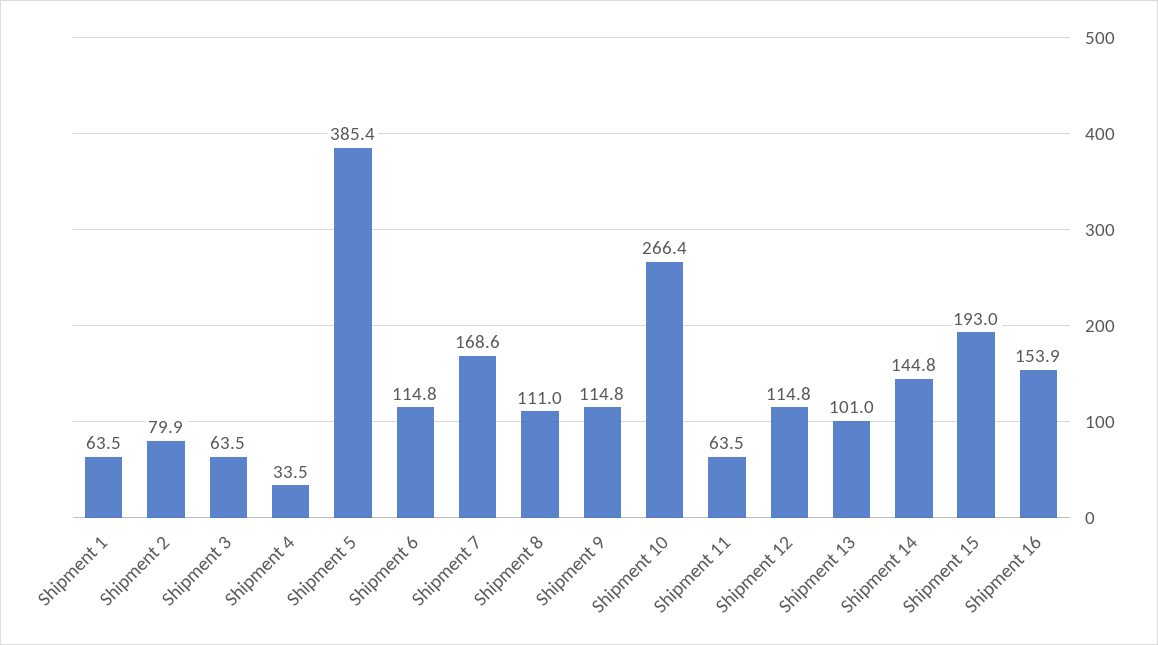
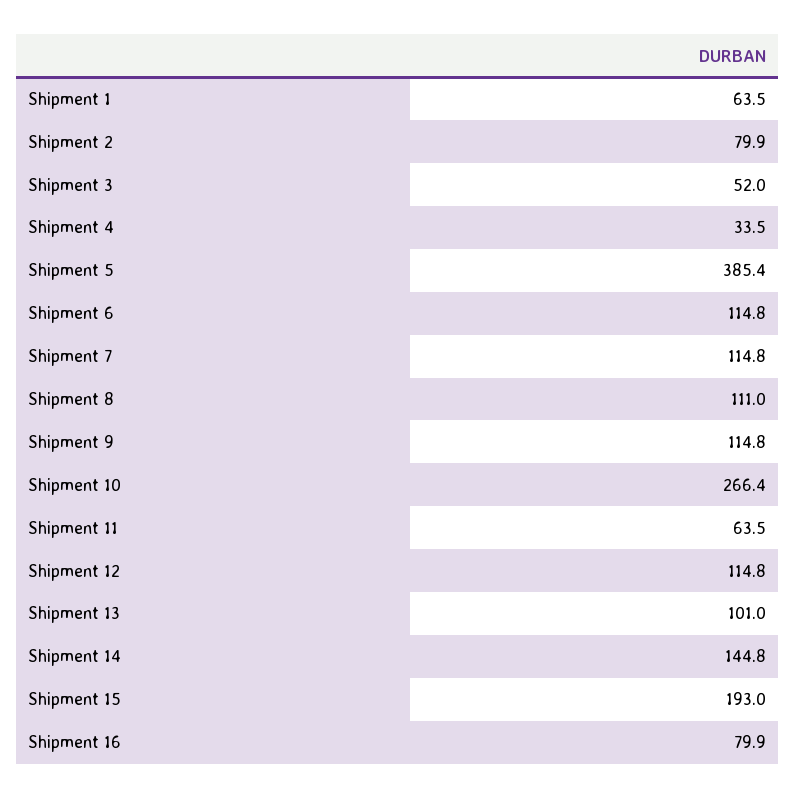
Shipment 3: 63.5 -> 52
Shipment 7: 168.6 -> 114.8
Shipment 16: 153.9 -> 79.9

